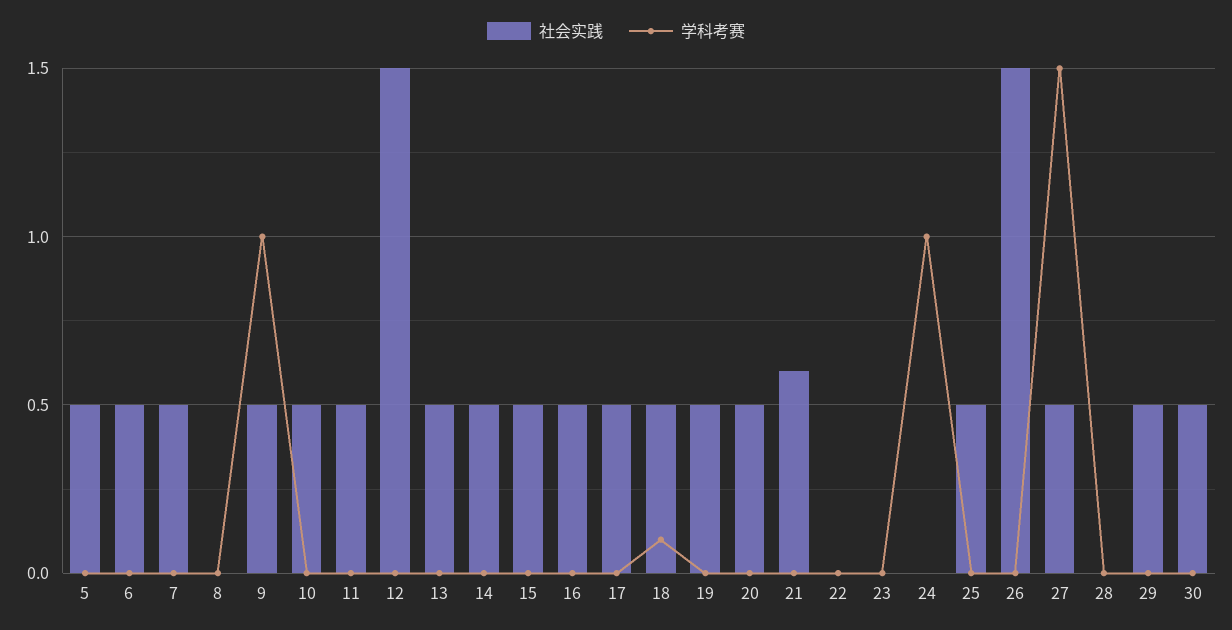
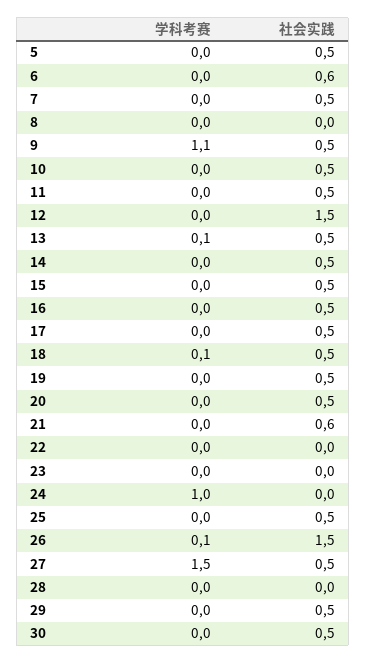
社会实践, 6: 0.5 -> 0.6
学科考赛, 9: 1 -> 1.1
学科考赛, 13: 0 -> 0.1
学科考赛, 26: 0 -> 0.1

